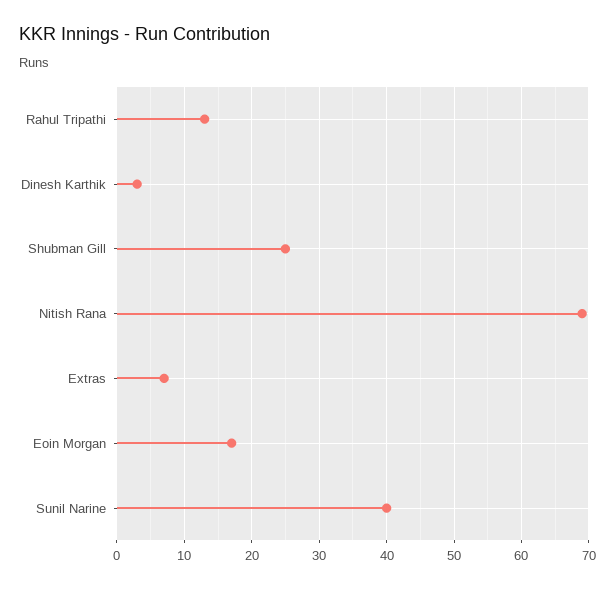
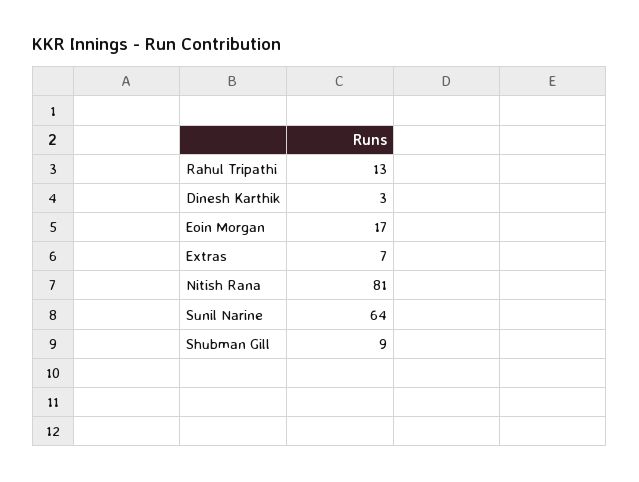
Shubman Gill: 25 -> 9
Nitish Rana: 69 -> 81
Sunil Narine: 40 -> 64

